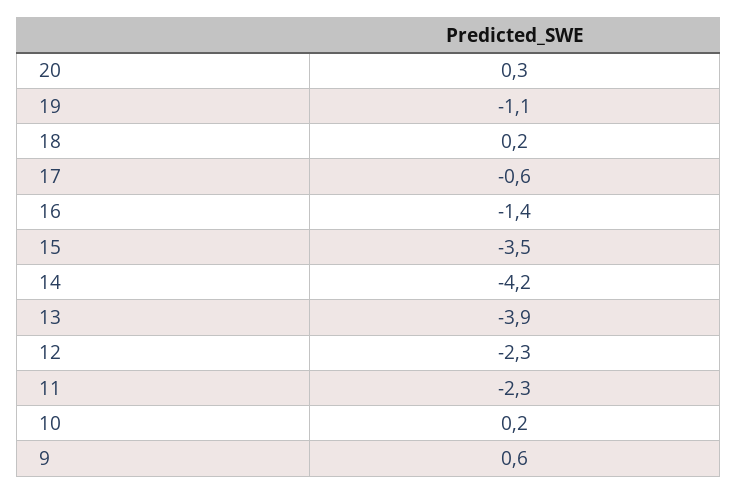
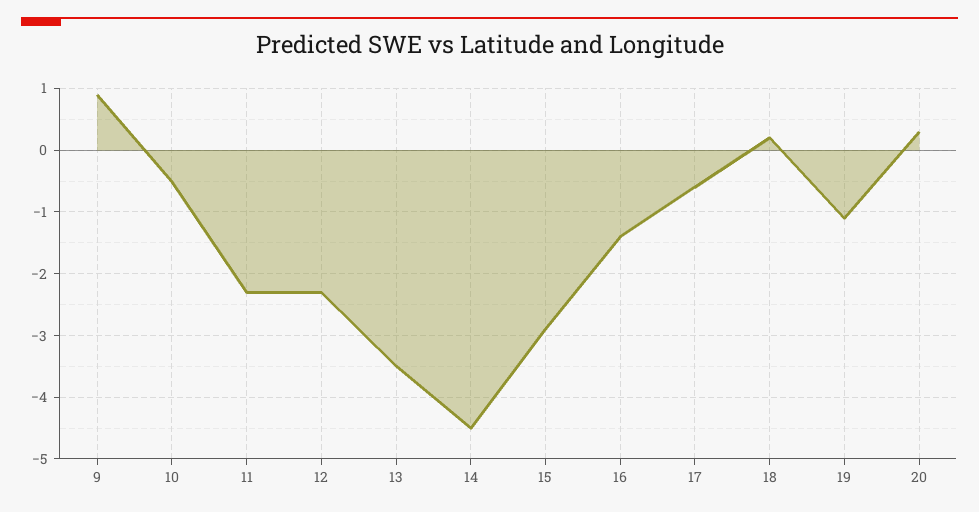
15: -3.5 -> -2.9
14: -4.2 -> -4.5
13: -3.9 -> -3.5
10: 0.2 -> -0.5
9: 0.6 -> 0.9

